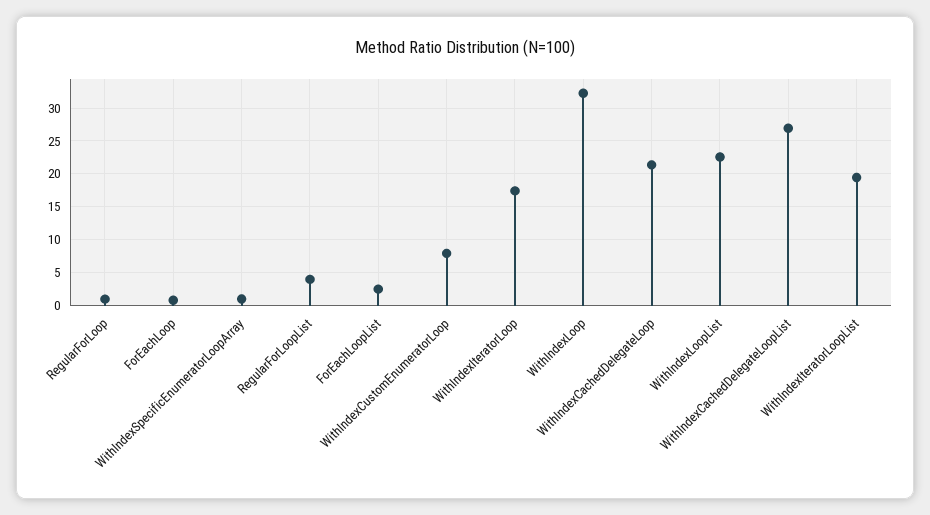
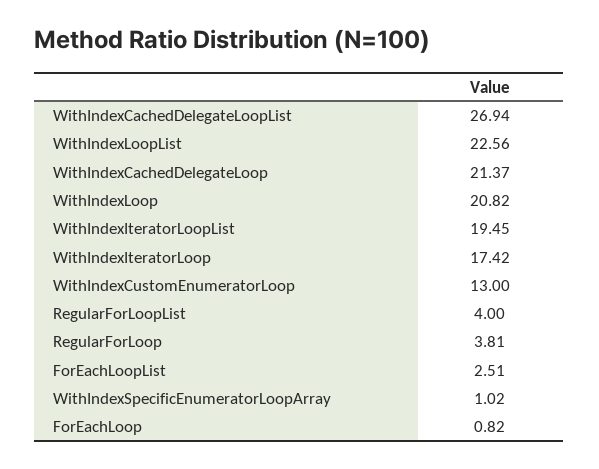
RegularForLoop: 1 -> 3.81
WithIndexCustomEnumeratorLoop: 8 -> 13
WithIndexLoop: 32 -> 20.82

